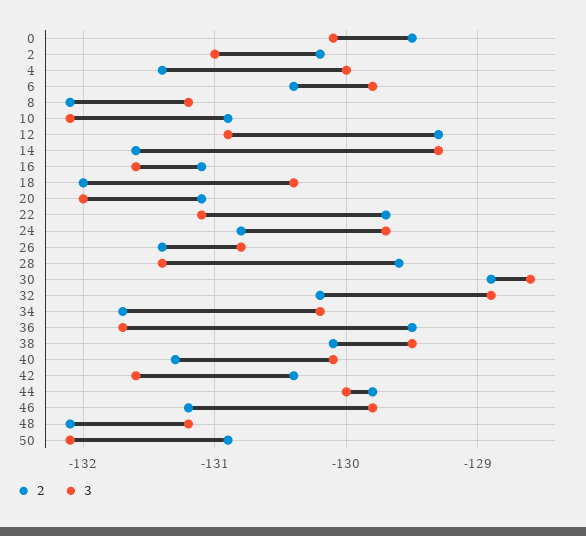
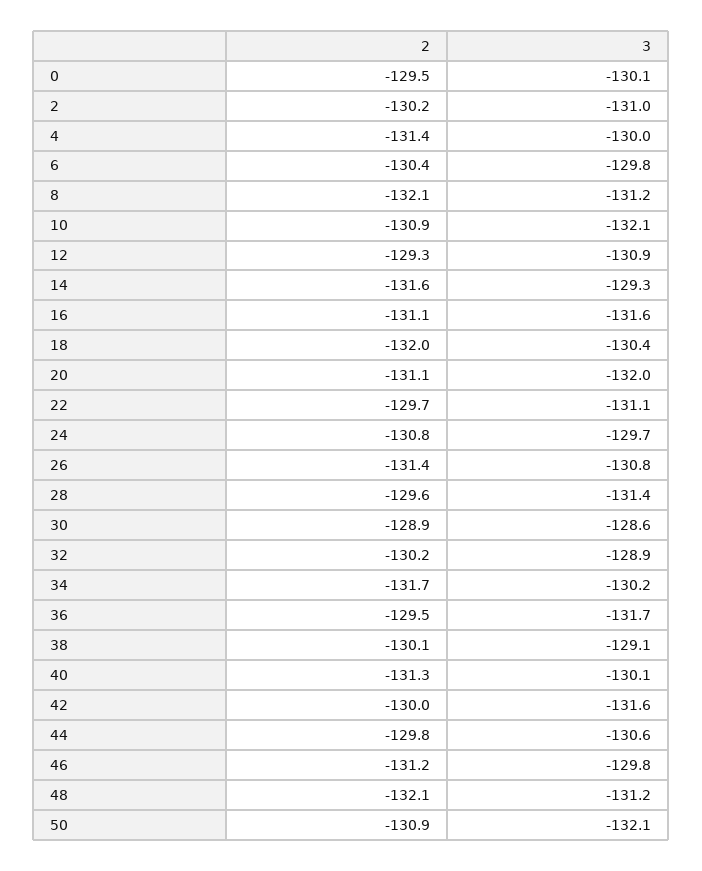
3, 38: -129.5 -> -129.1
2, 42: -130.4 -> -130
3, 44: -130 -> -130.6

